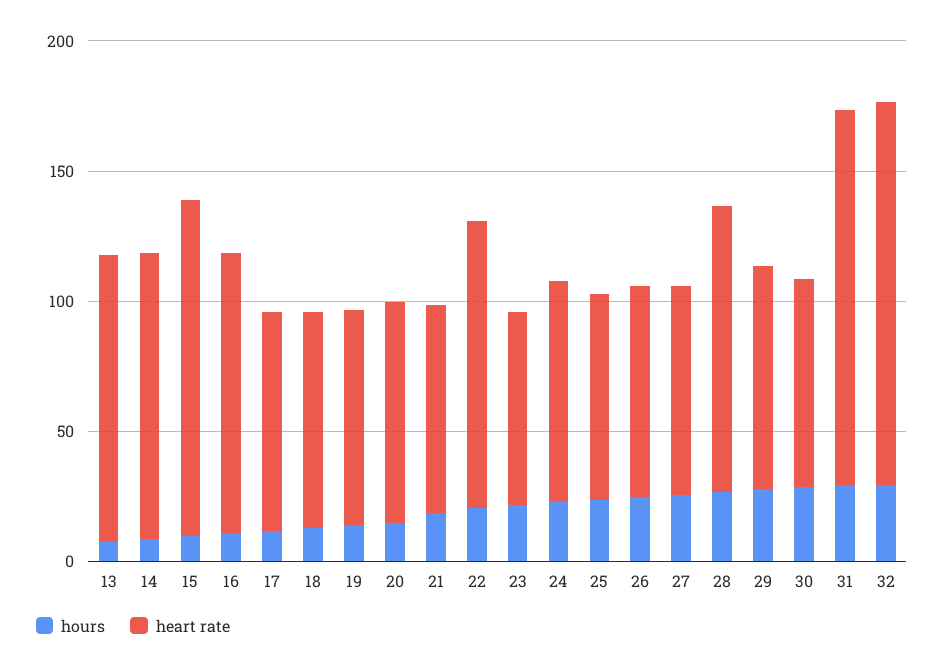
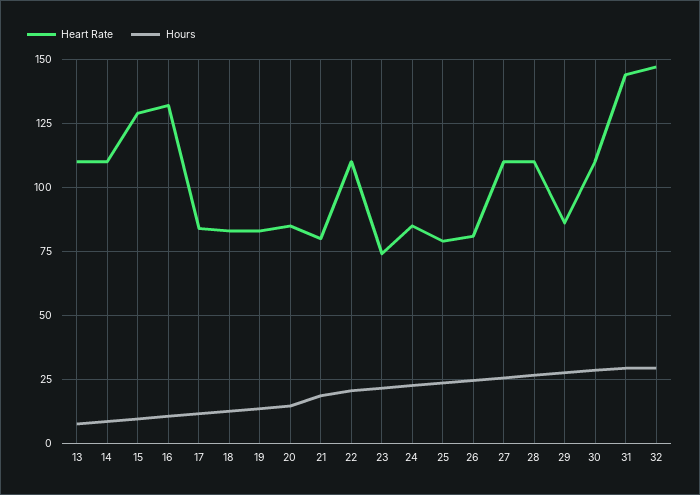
heart rate, 16: 110 -> 132.5
heart rate, 27: 80 -> 110
heart rate, 30: 80 -> 110

